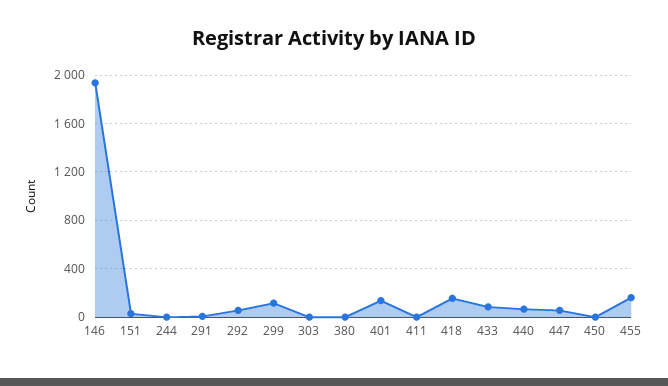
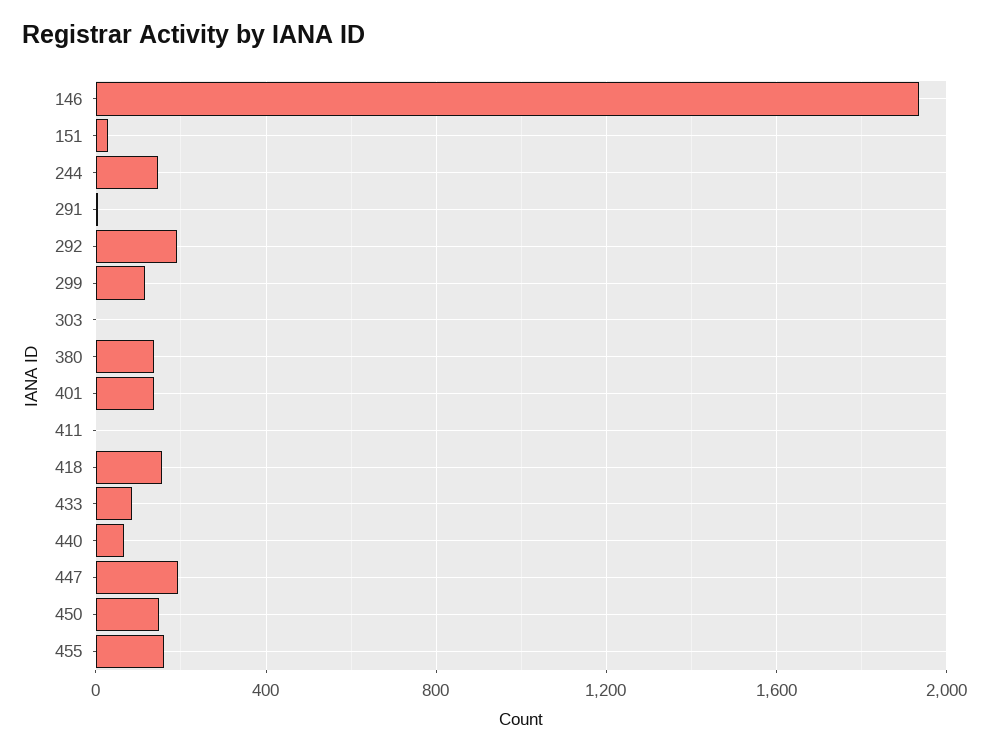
244: 0 -> 150
292: 50 -> 200
380: 0 -> 150
447: 50 -> 200
450: 0 -> 150

